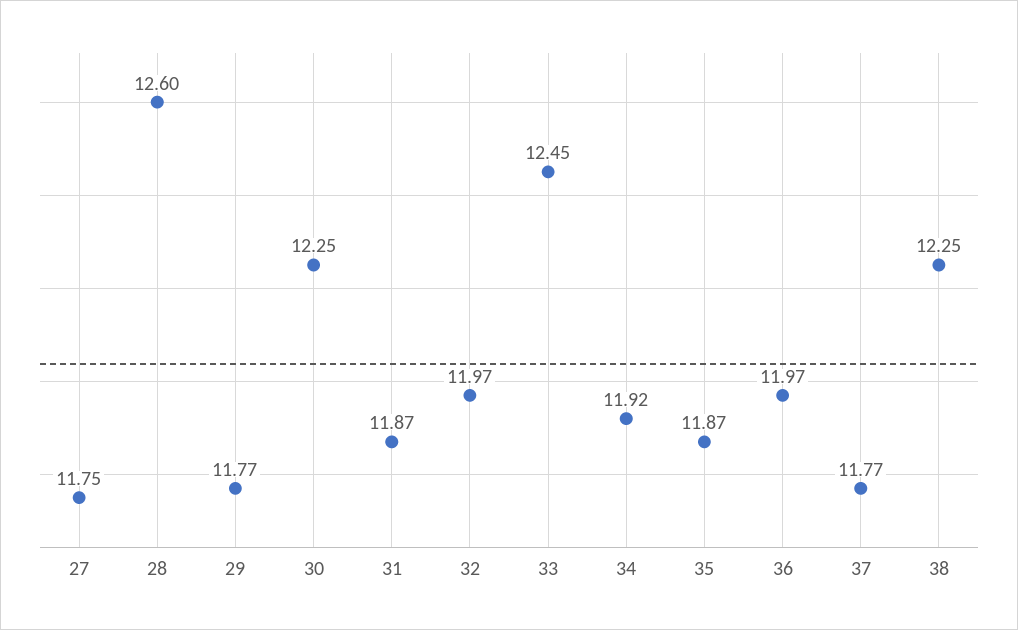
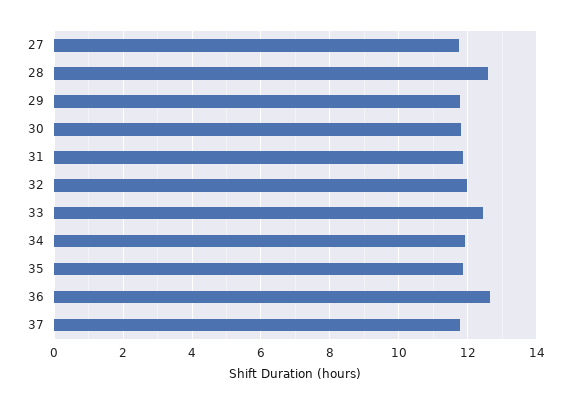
30: 12.25 -> 11.8
36: 11.97 -> 12.6
38: 12.25 -> none

